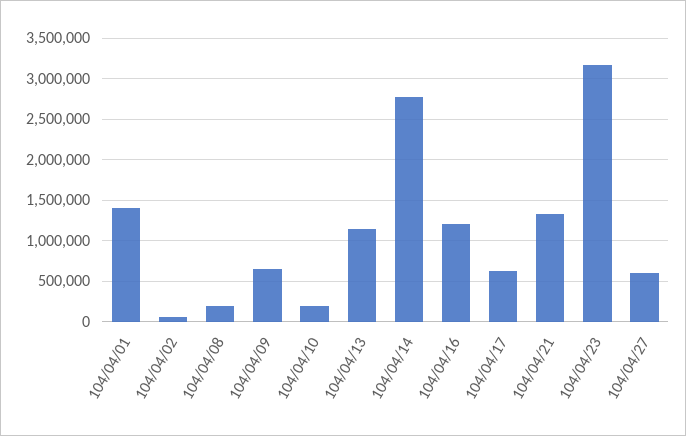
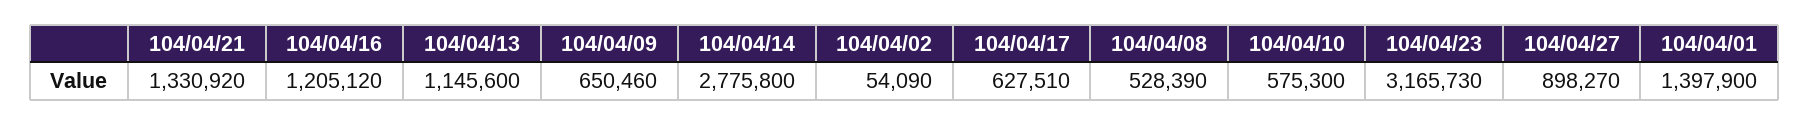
104/04/08: 200000 -> 528390
104/04/10: 200000 -> 575300
104/04/27: 600000 -> 898270

